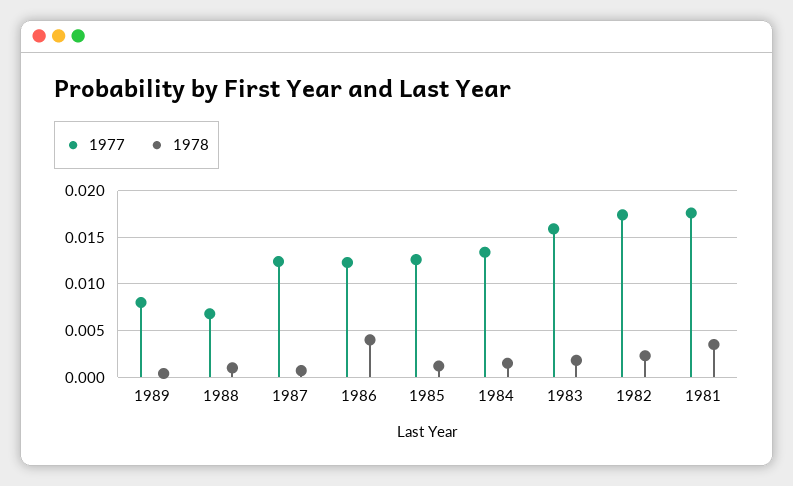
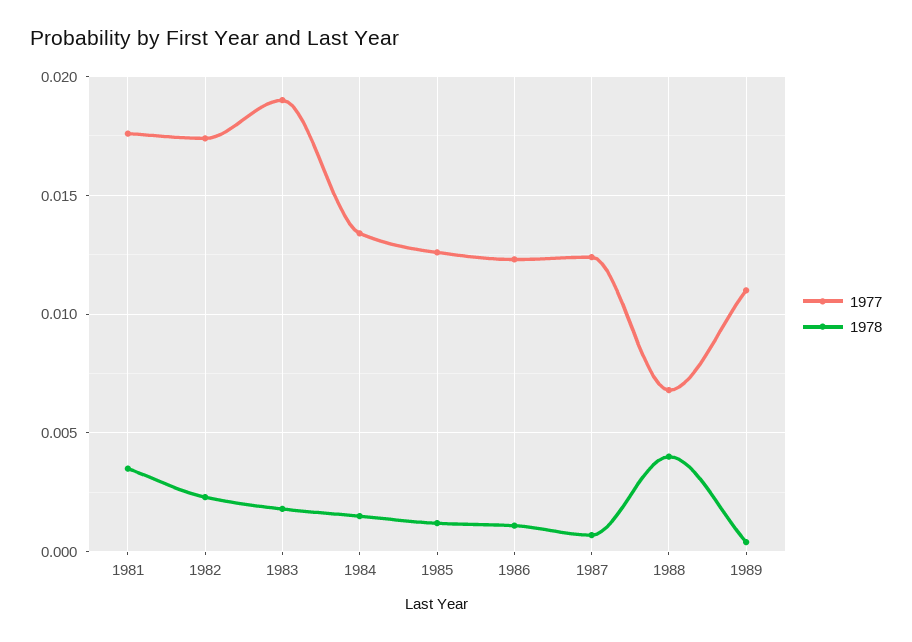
1977, 1989: 0.008 -> 0.011
1978, 1988: 0.001 -> 0.004
1978, 1986: 0.004 -> 0.001
1977, 1983: 0.016 -> 0.019

